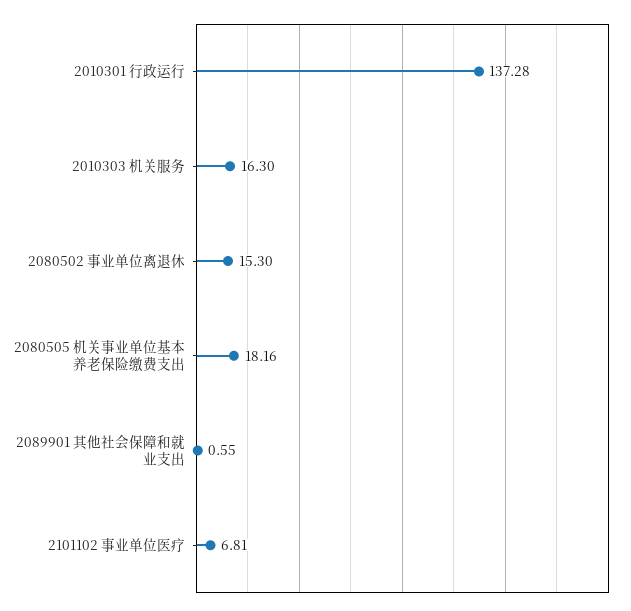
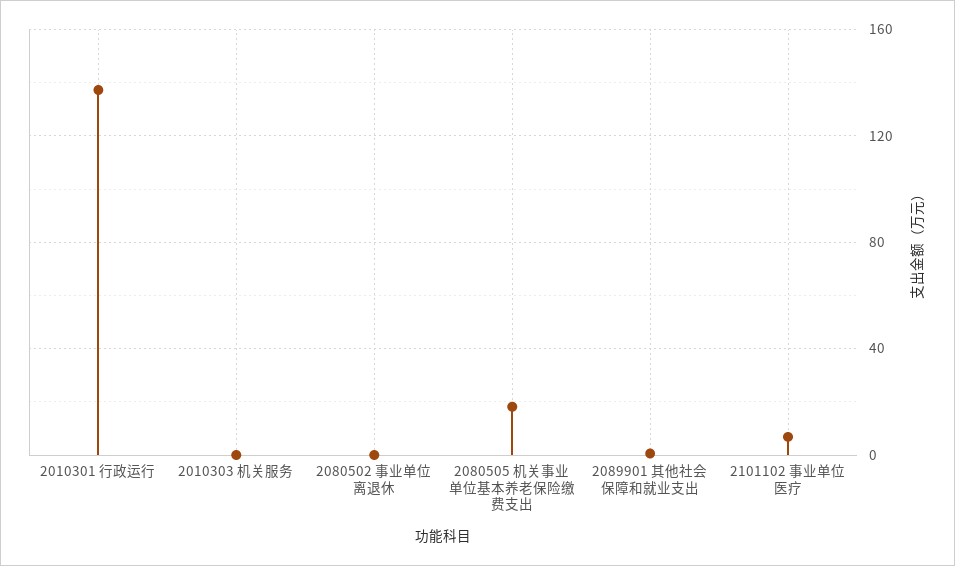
2010303 机关服务: 16.3 -> 0
2080502 事业单位离退休: 15.3 -> 0

